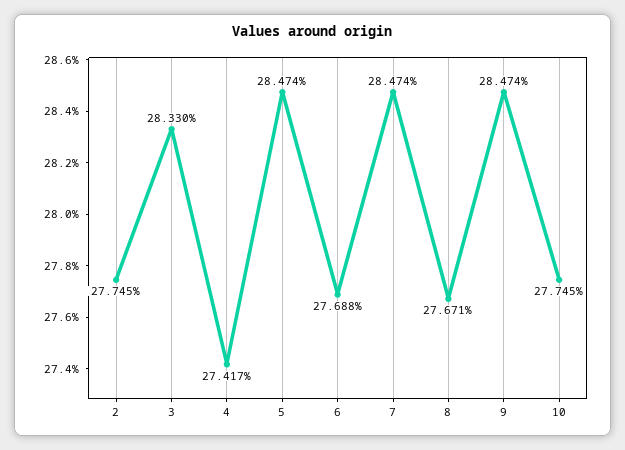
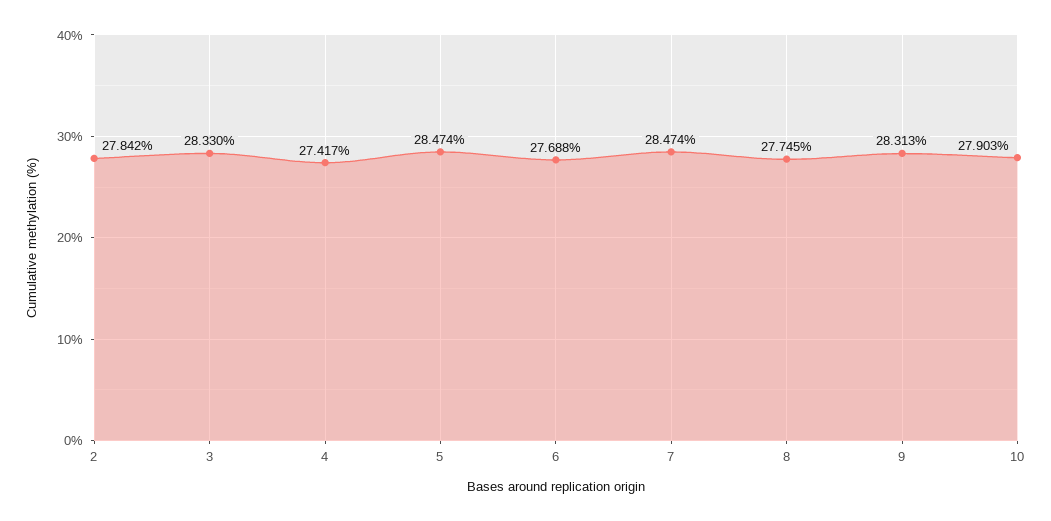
2: 27.745 -> 27.842
8: 27.671 -> 27.745
9: 28.474 -> 28.313
10: 27.745 -> 27.903

